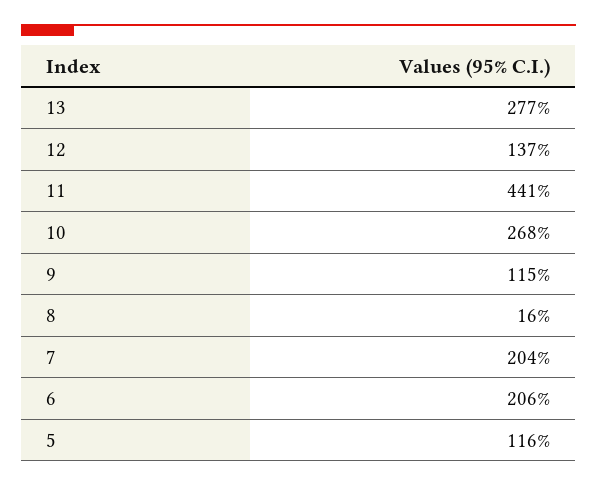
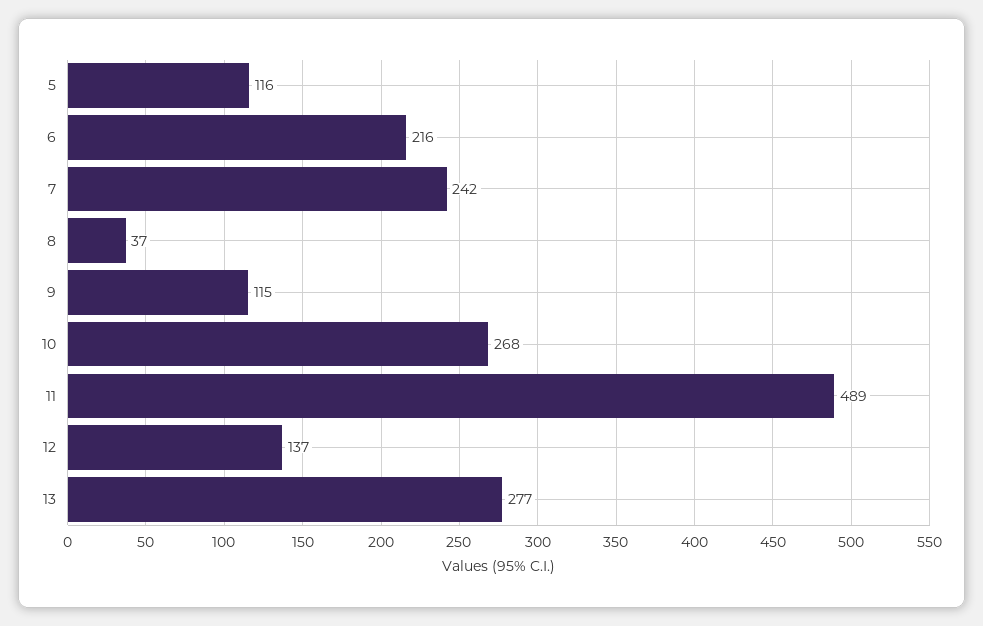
11: 441 -> 489
8: 16 -> 37
7: 204 -> 242
6: 206 -> 216

